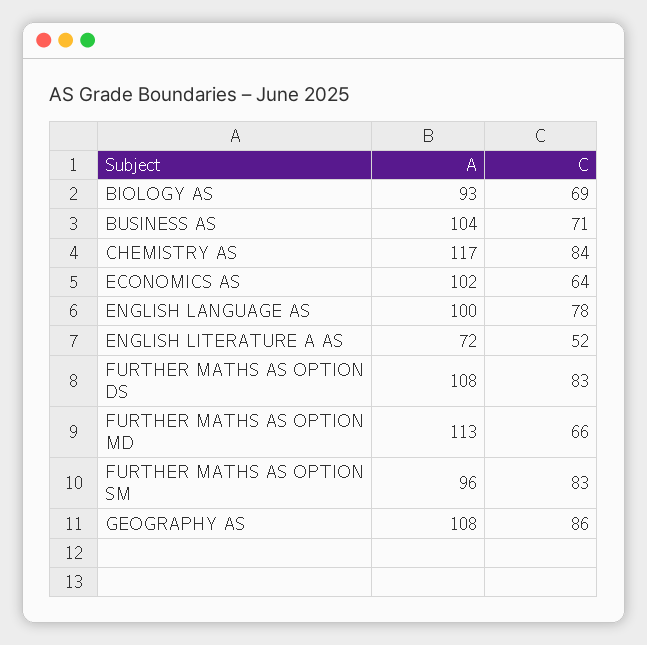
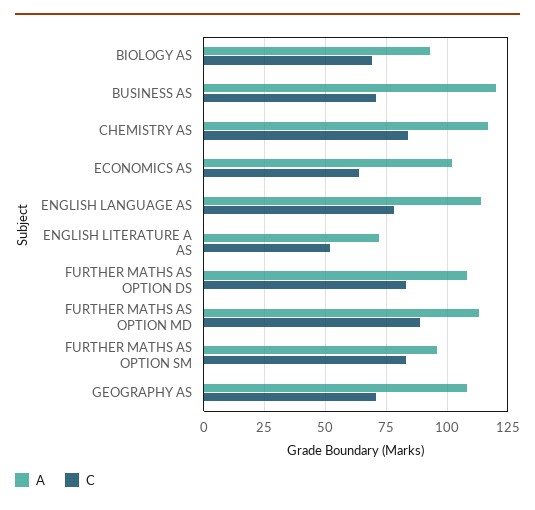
A, BUSINESS AS: 104 -> 120
A, ENGLISH LANGUAGE AS: 100 -> 115
C, FURTHER MATHS AS OPTION MD: 66 -> 90
C, GEOGRAPHY AS: 86 -> 70

